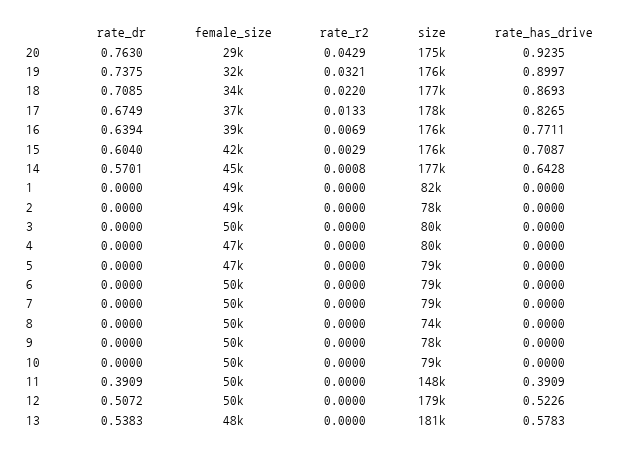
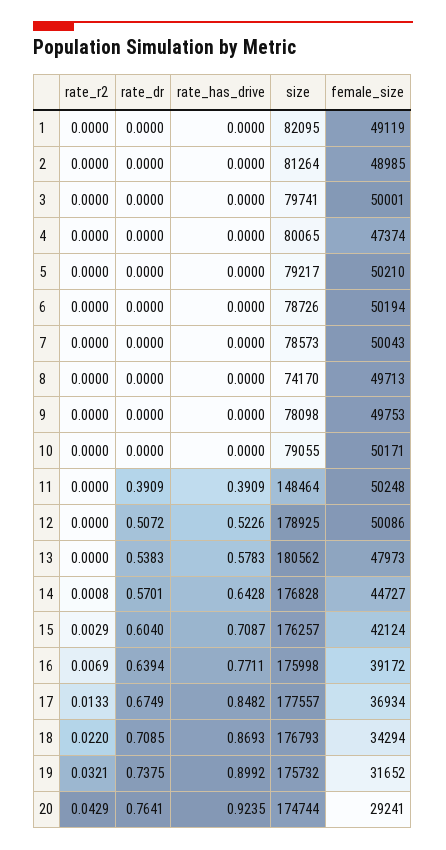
rate_dr, 20: 0.763 -> 0.7641
rate_has_drive, 19: 0.8997 -> 0.8992
rate_has_drive, 17: 0.8265 -> 0.8482
size, 2: 78000 -> 81264
female_size, 5: 47000 -> 50210

